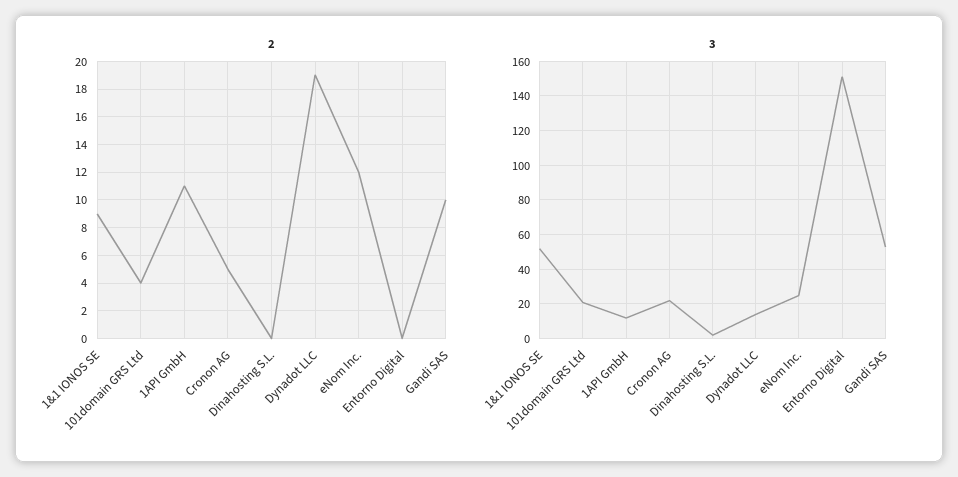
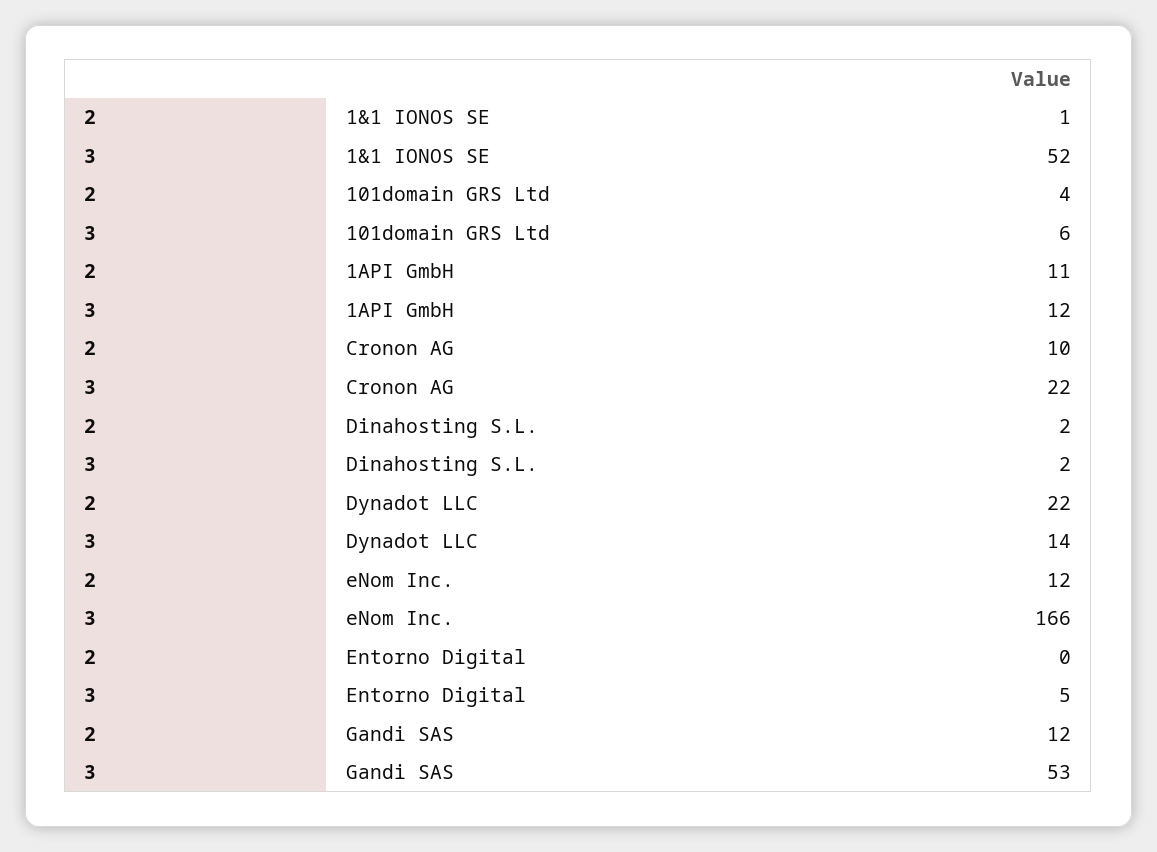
2, 1&1 IONOS SE: 9 -> 1
2, Cronon AG: 5 -> 10
2, Dinahosting S.L.: 0 -> 2
2, Dynadot LLC: 19 -> 22
2, Gandi SAS: 10 -> 12
3, 101domain GRS Ltd: 20 -> 6
3, eNom Inc.: 25 -> 166
3, Entorno Digital: 150 -> 5

